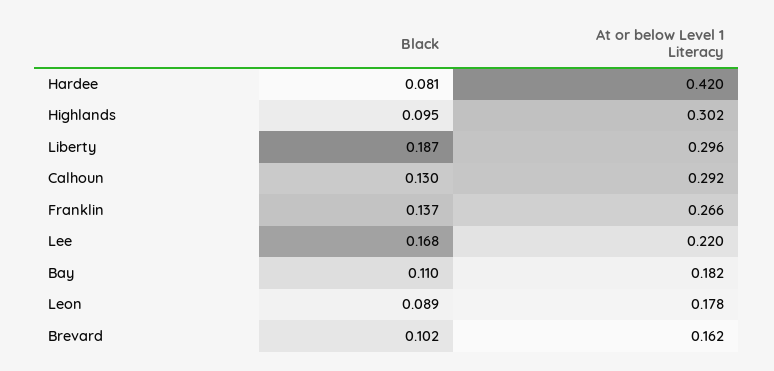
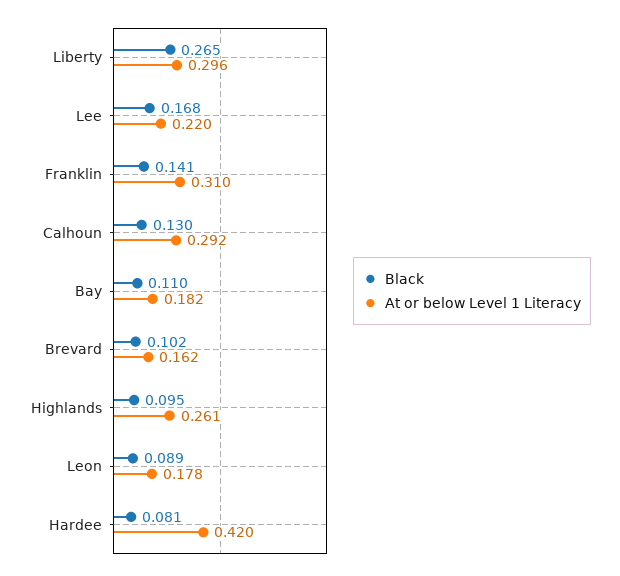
At or below Level 1 Literacy, Highlands: 0.302 -> 0.261
Black, Liberty: 0.187 -> 0.265
Black, Franklin: 0.137 -> 0.141
At or below Level 1 Literacy, Franklin: 0.266 -> 0.31

